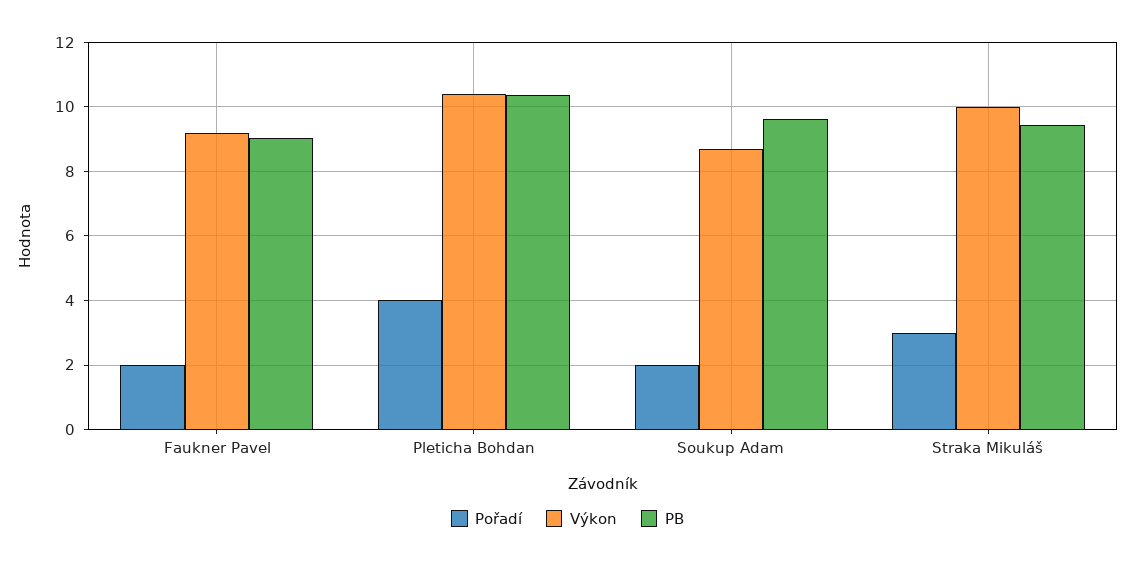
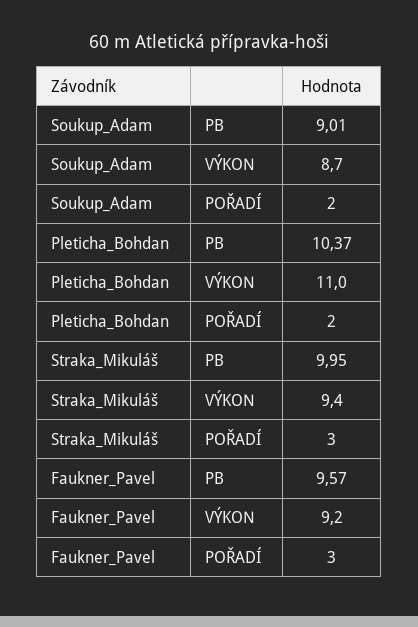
Pořadí, Faukner Pavel: 2 -> 3
PB, Faukner Pavel: 9 -> 9.57
Pořadí, Pleticha Bohdan: 4 -> 2
Výkon, Pleticha Bohdan: 10.4 -> 11
PB, Soukup Adam: 9.6 -> 9.01
Výkon, Straka Mikuláš: 10 -> 9.4
PB, Straka Mikuláš: 9.4 -> 9.95

